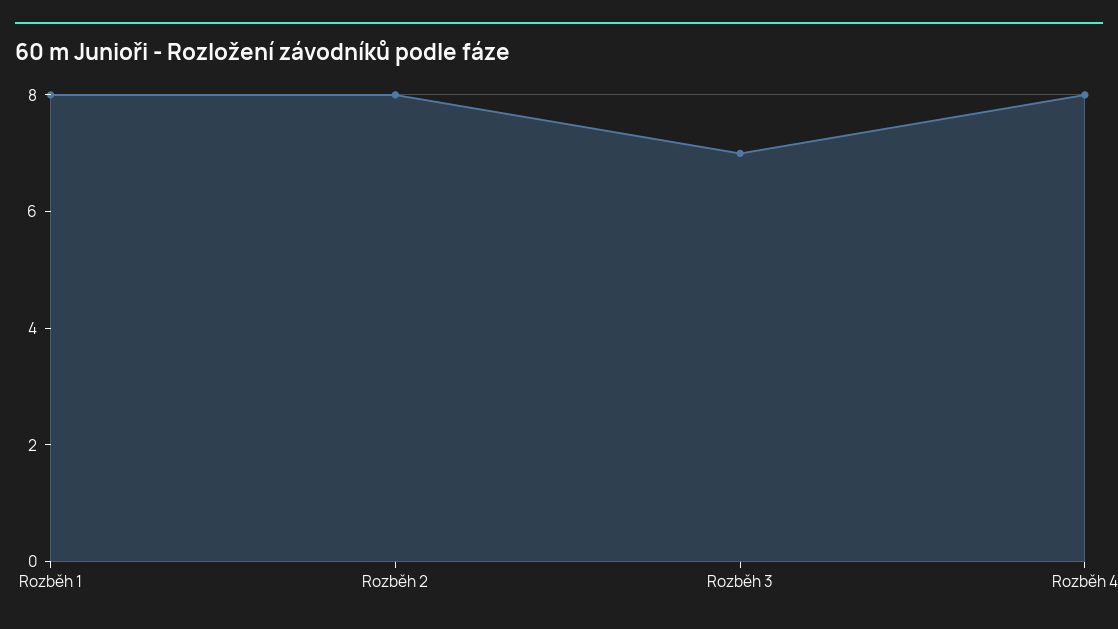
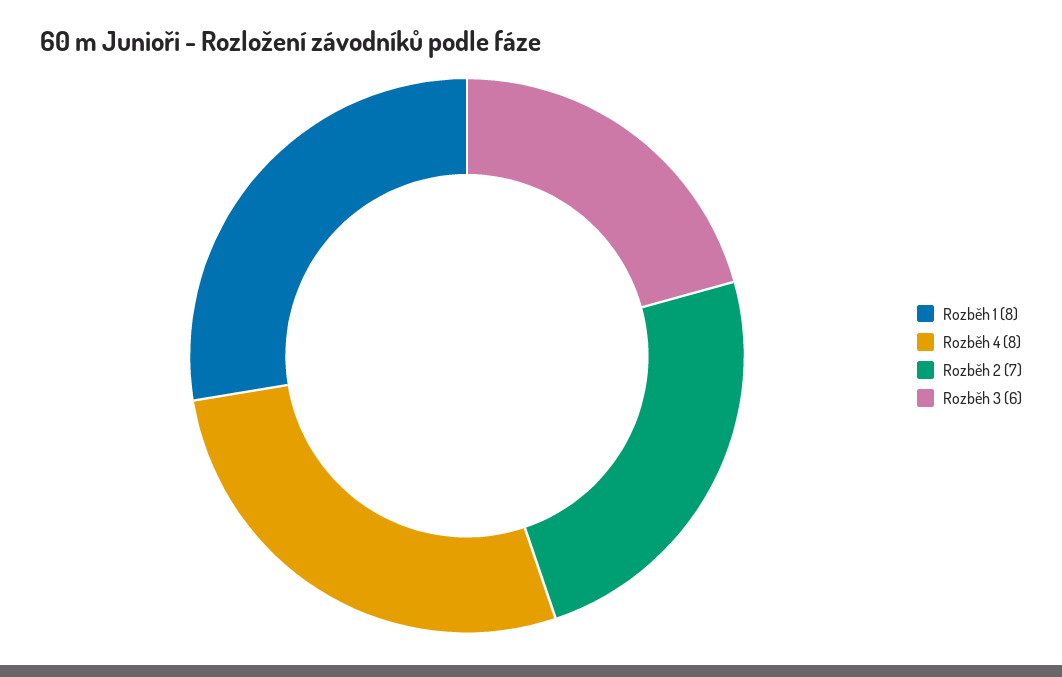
Rozběh 2: 8 -> 7
Rozběh 3: 7 -> 6

